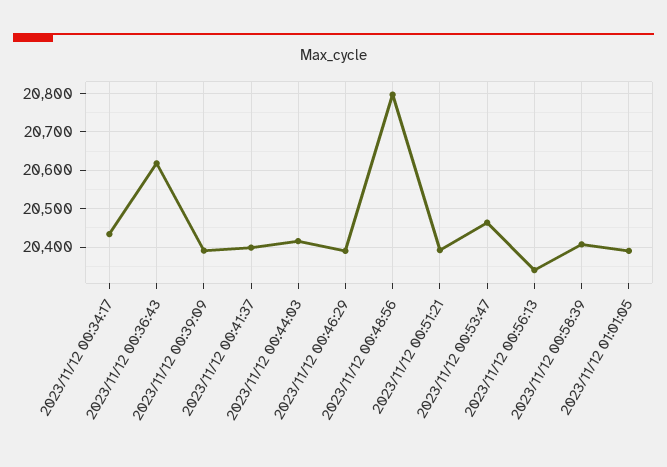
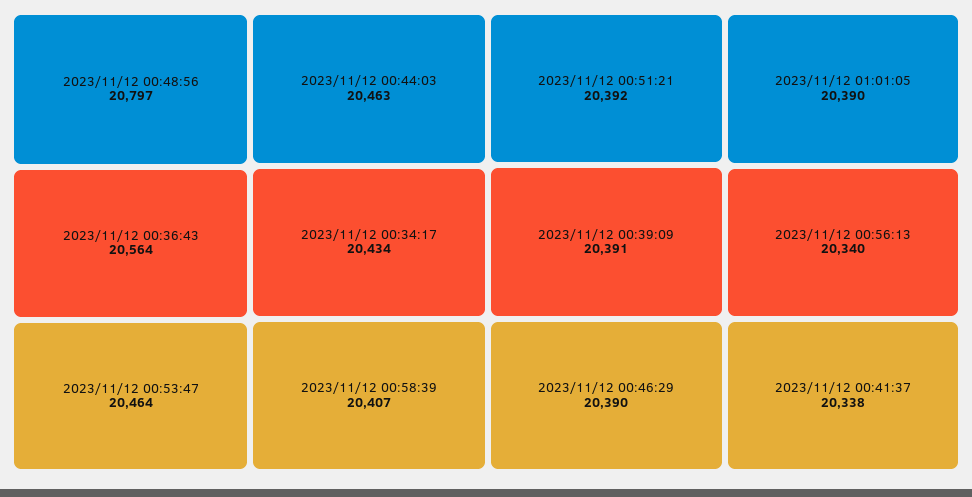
2023/11/12 00:36:43: 20620 -> 20564
2023/11/12 00:41:37: 20400 -> 20338
2023/11/12 00:44:03: 20420 -> 20463

